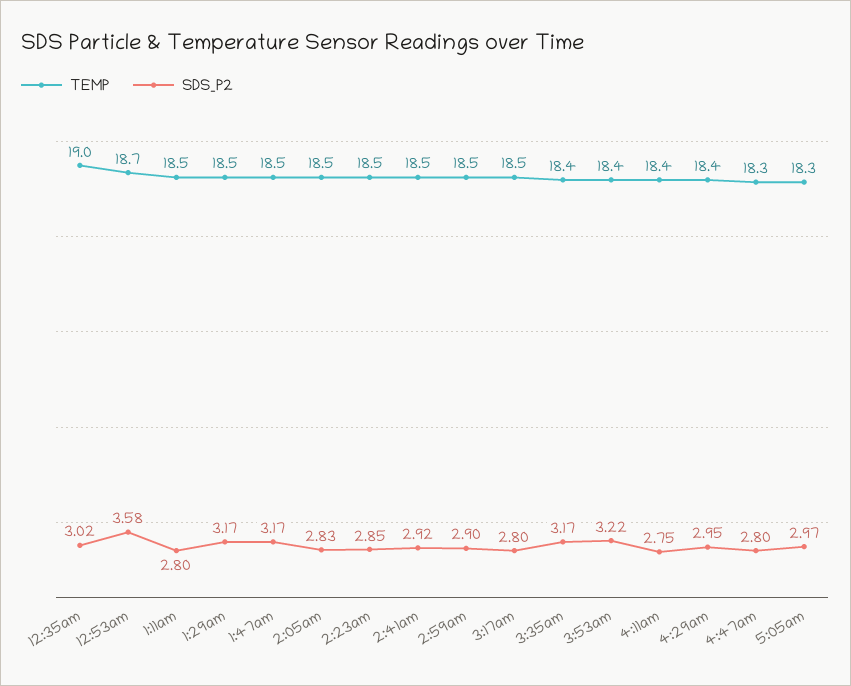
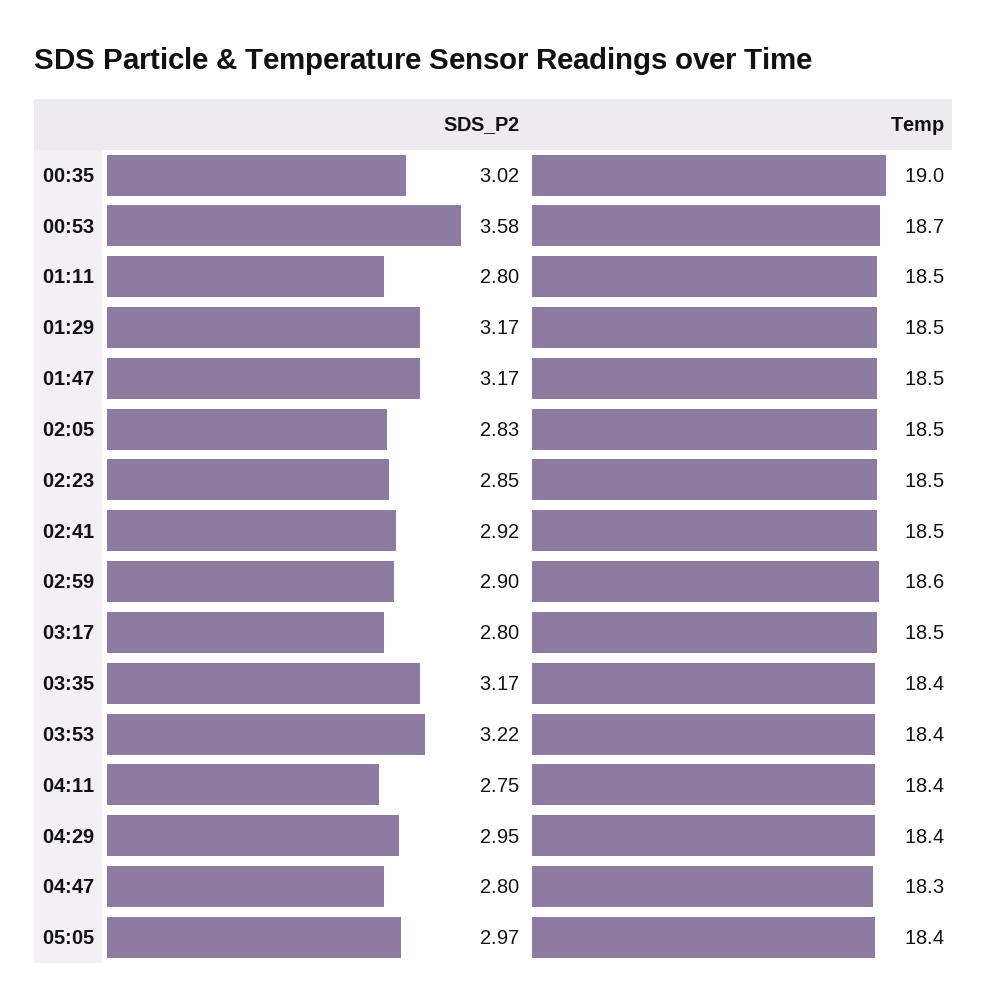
TEMP, 2:59am: 18.5 -> 18.6
TEMP, 5:05am: 18.3 -> 18.4

